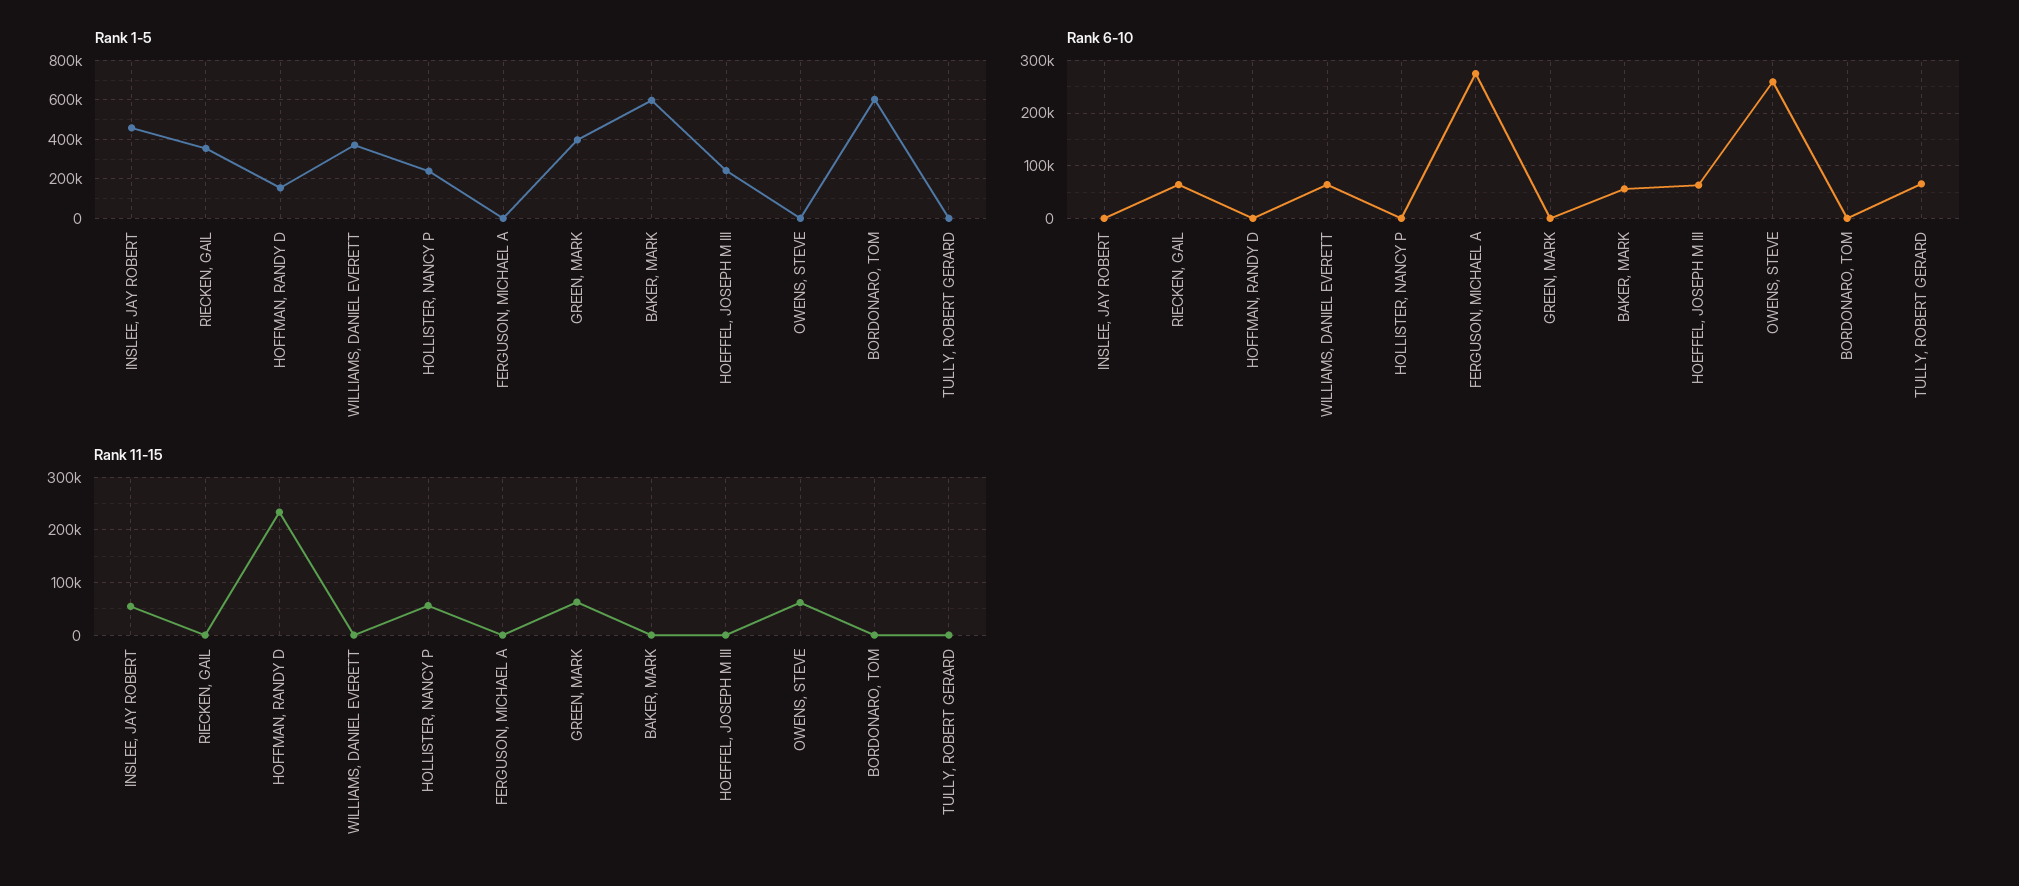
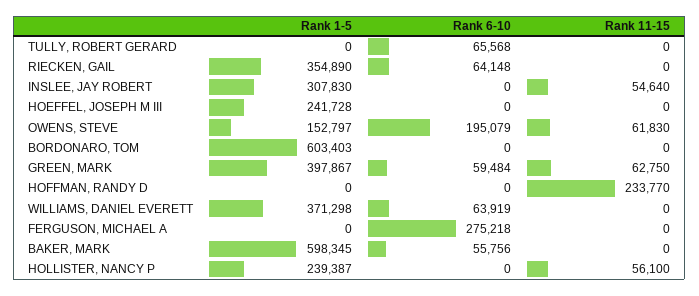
Rank 1-5, INSLEE, JAY ROBERT: 450000 -> 307830
Rank 1-5, HOFFMAN, RANDY D: 150000 -> 0
Rank 1-5, OWENS, STEVE: 0 -> 152797
Rank 6-10, GREEN, MARK: 0 -> 59484
Rank 6-10, HOEFFEL, JOSEPH M III: 60000 -> 0
Rank 6-10, OWENS, STEVE: 260000 -> 195079

